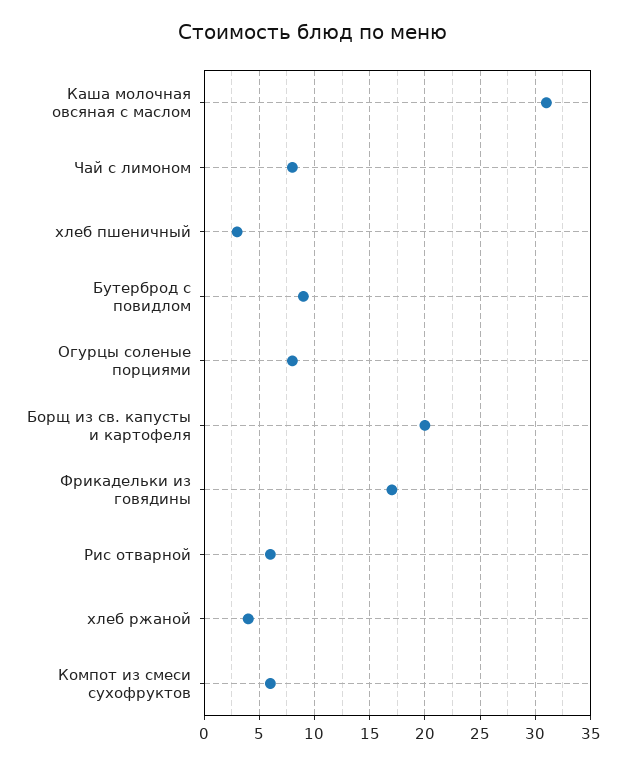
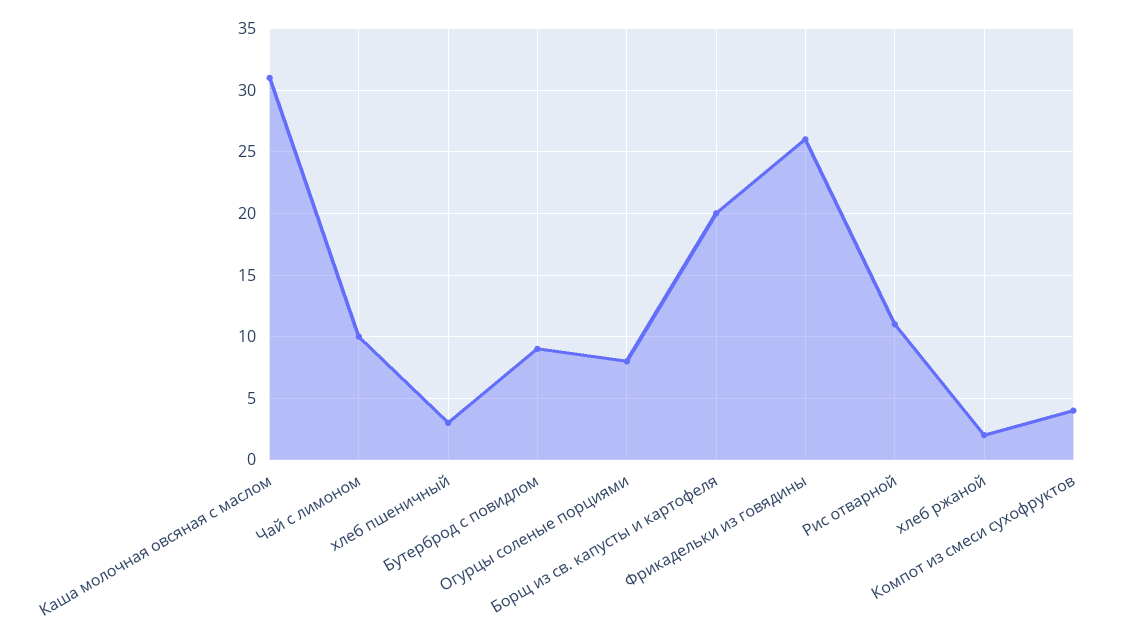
Чай с лимоном: 8 -> 10
Фрикадельки из говядины: 17 -> 26
Рис отварной: 6 -> 11
хлеб ржаной: 4 -> 2
Компот из смеси сухофруктов: 6 -> 4

